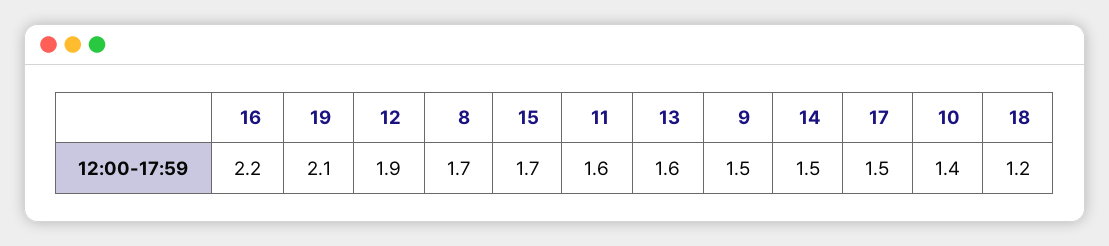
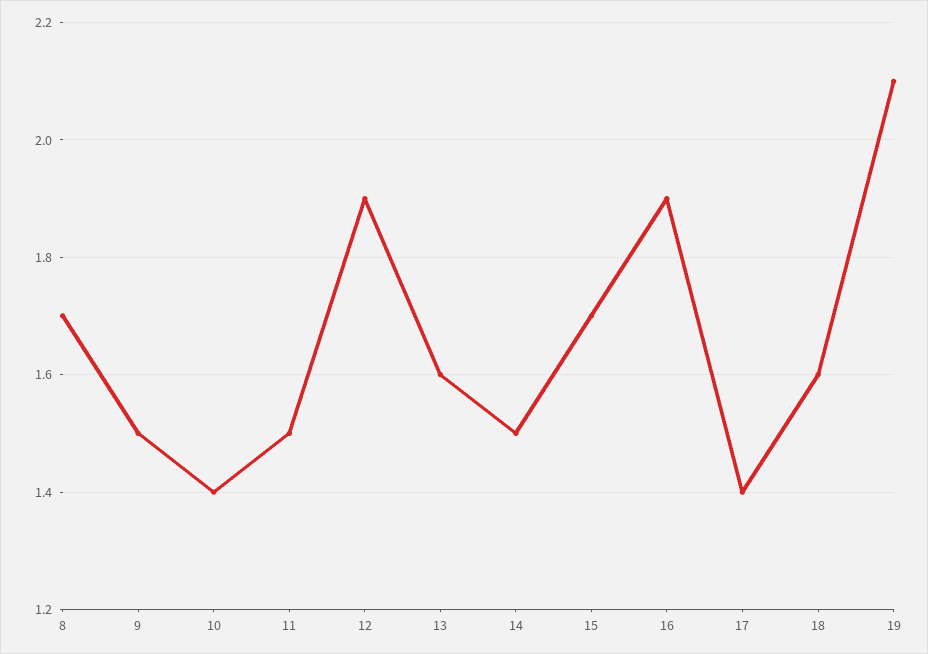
16: 2.2 -> 1.9
11: 1.6 -> 1.5
17: 1.5 -> 1.4
18: 1.2 -> 1.6

